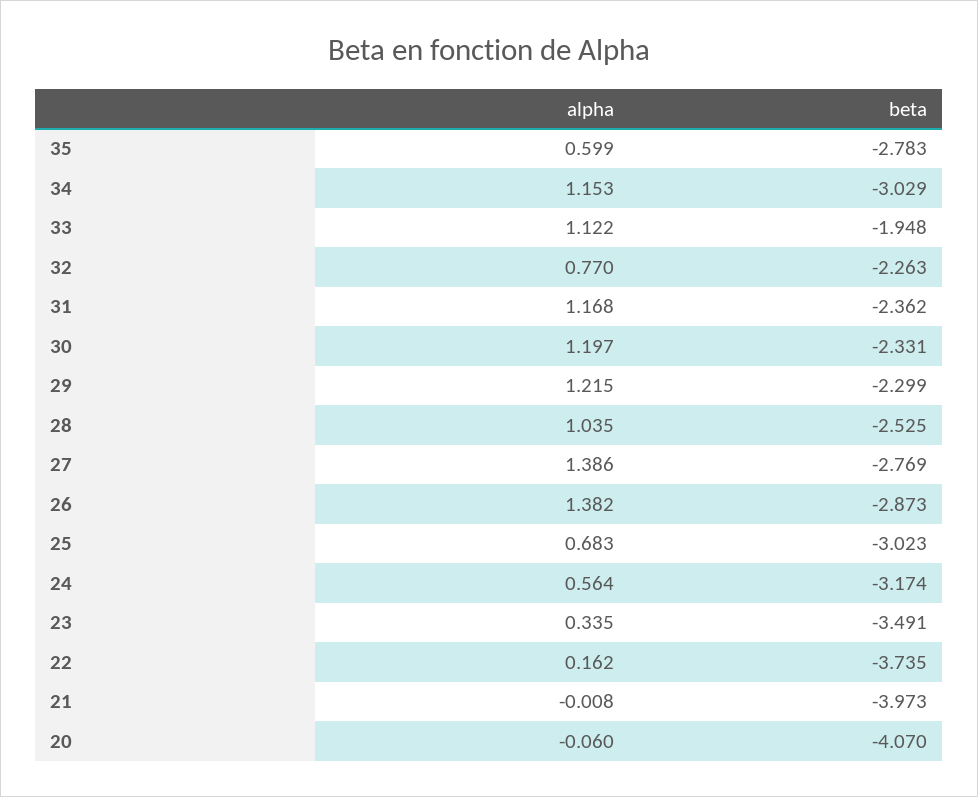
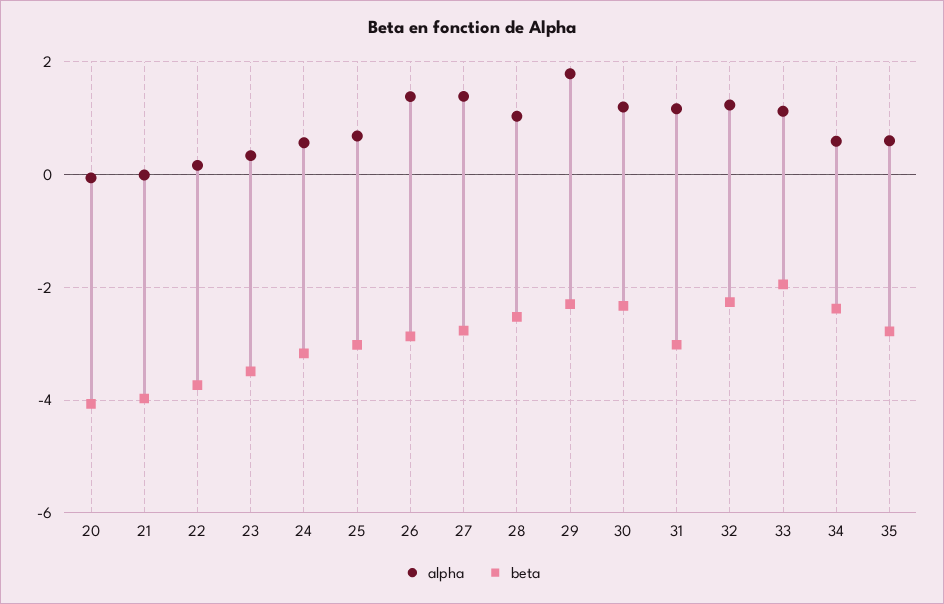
alpha, 34: 1.153 -> 0.6
beta, 34: -3.029 -> -2.4
alpha, 32: 0.77 -> 1.2
beta, 31: -2.362 -> -3
alpha, 29: 1.215 -> 1.8

